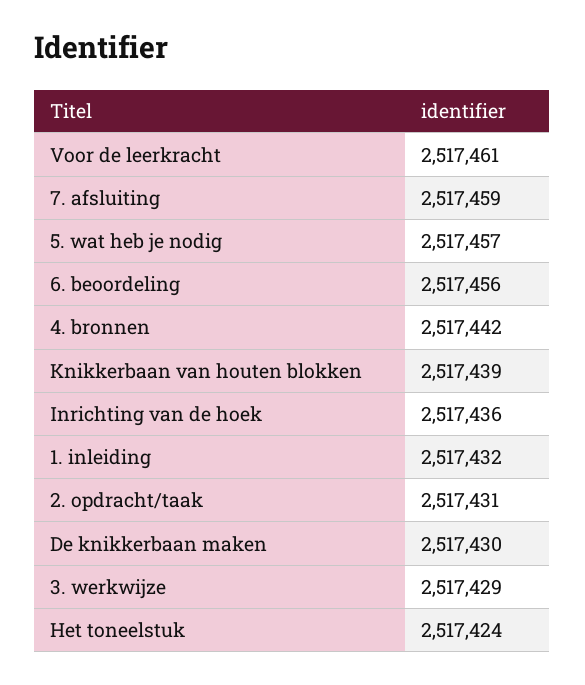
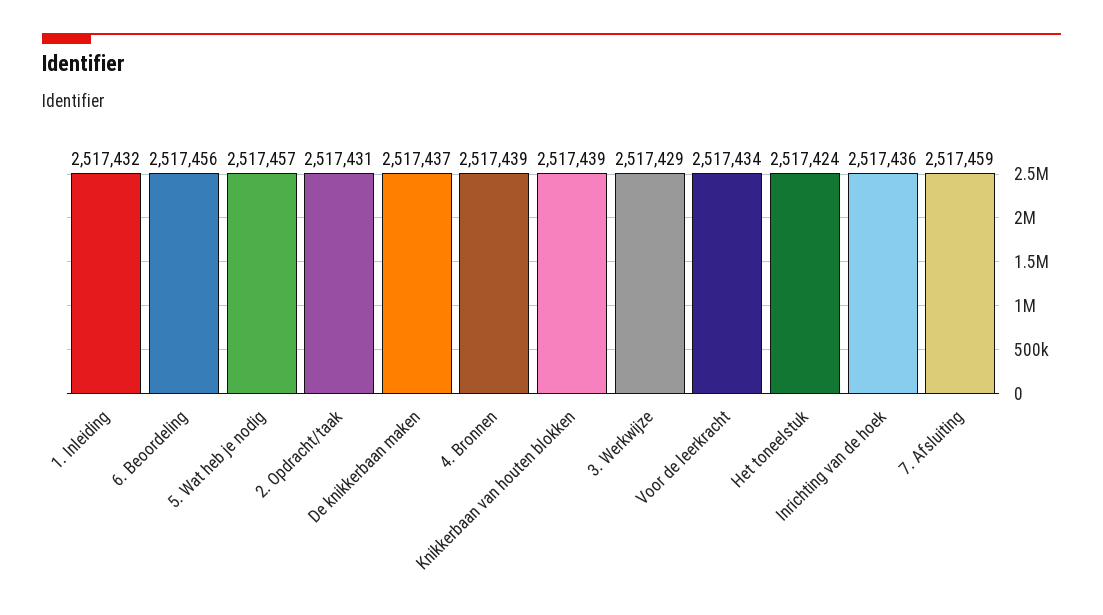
Voor de leerkracht: 2517461 -> 2517434
4. bronnen: 2517442 -> 2517439
De knikkerbaan maken: 2517430 -> 2517437

